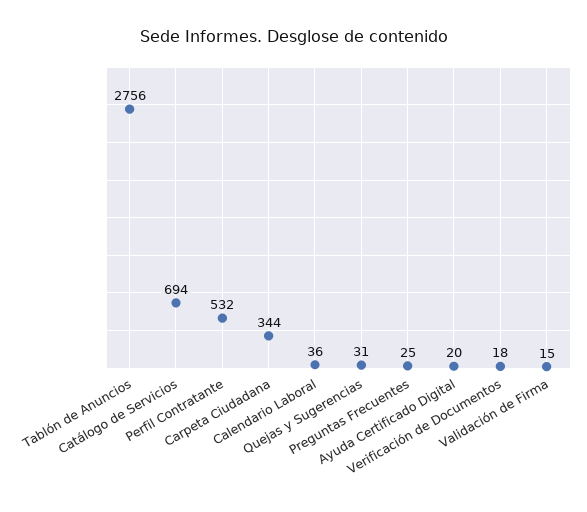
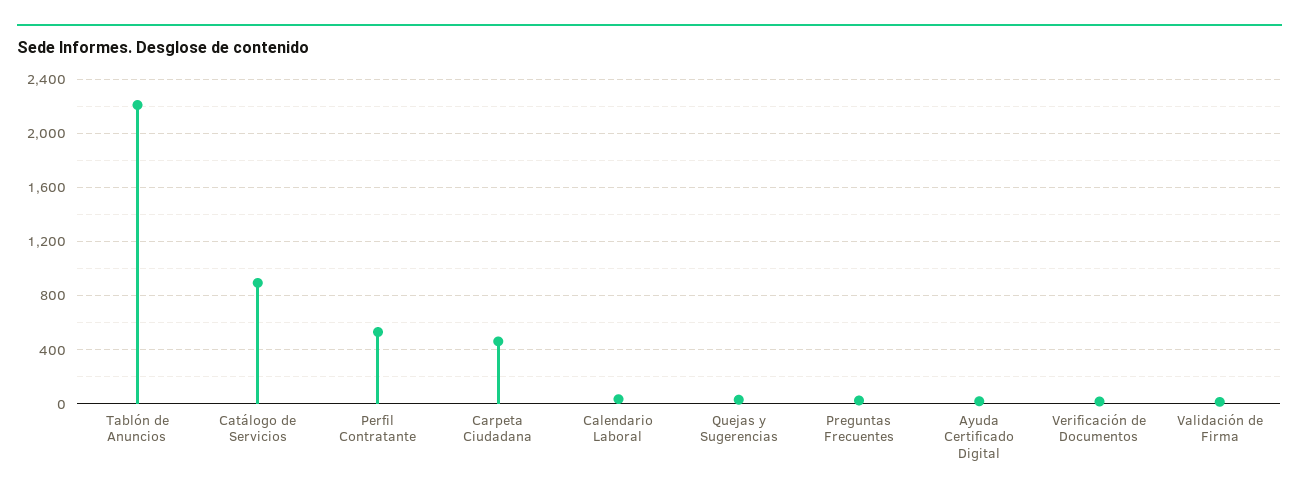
Tablón de Anuncios: 2756 -> 2200
Catálogo de Servicios: 694 -> 900
Carpeta Ciudadana: 344 -> 450

